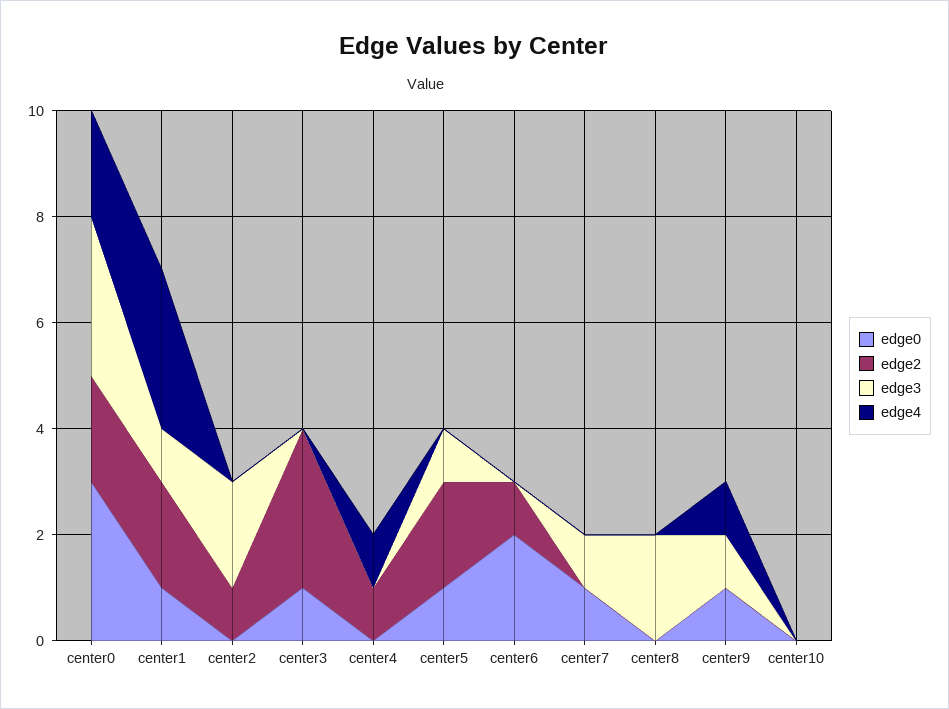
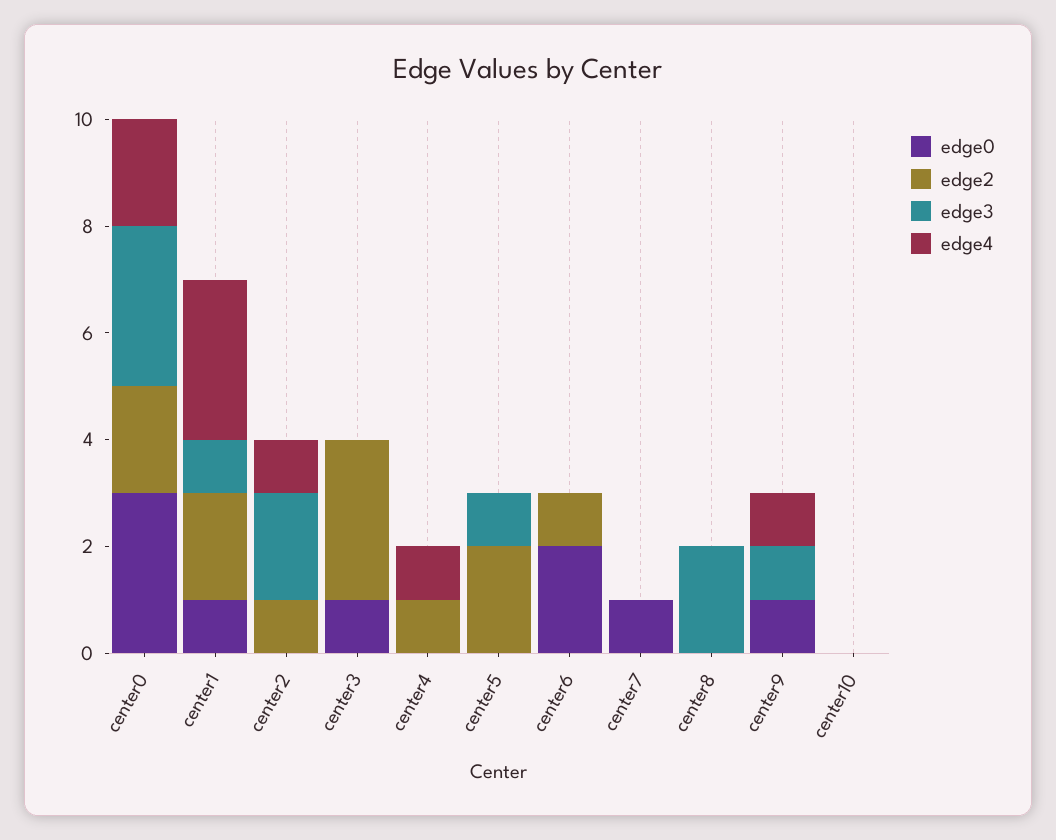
edge4, center2: 0 -> 1
edge0, center5: 1 -> 0
edge3, center7: 1 -> 0

